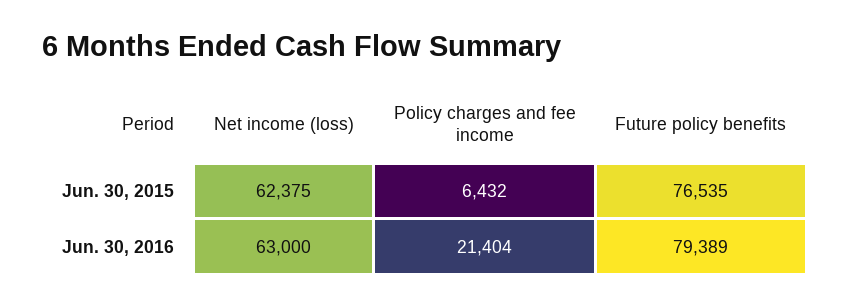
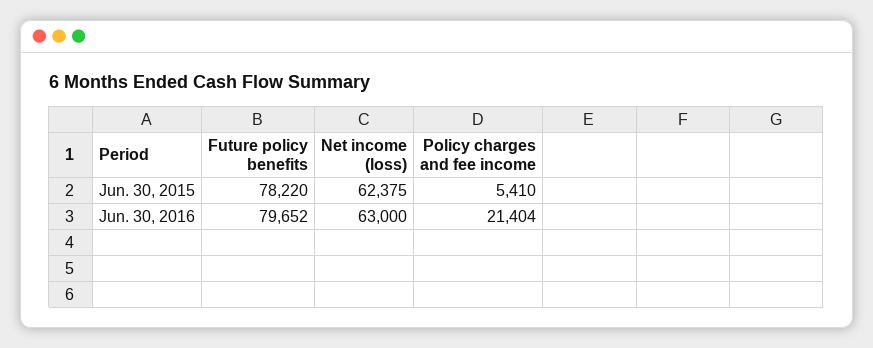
Policy charges and fee income, Jun. 30, 2015: 6432 -> 5410
Future policy benefits, Jun. 30, 2015: 76535 -> 78220
Future policy benefits, Jun. 30, 2016: 79389 -> 79652

